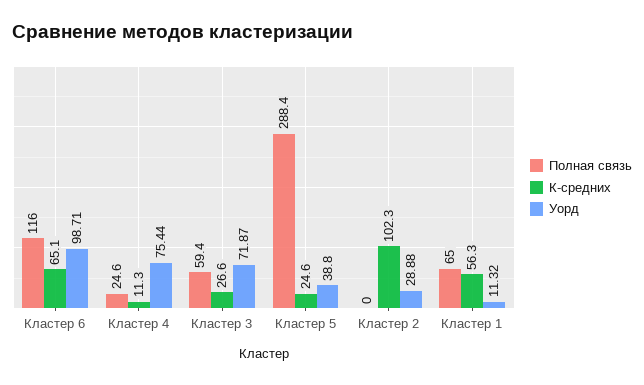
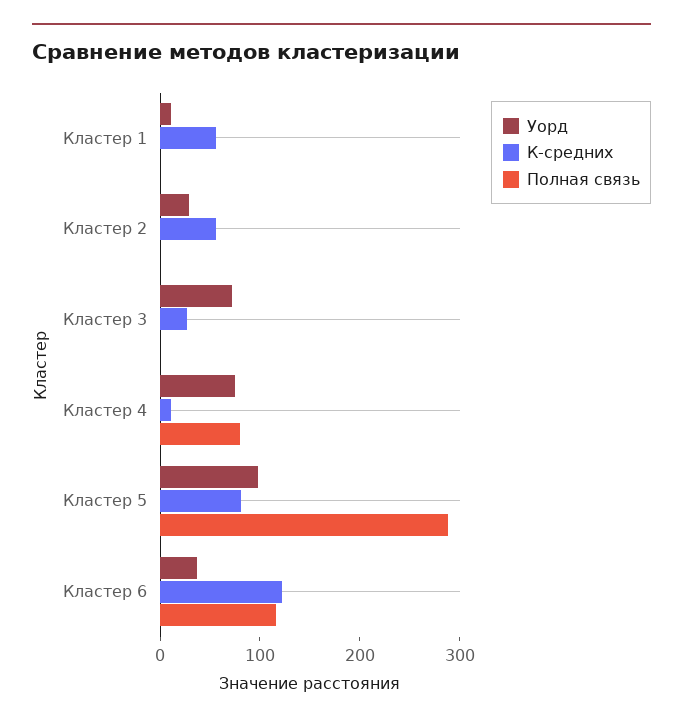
К-средних, Кластер 6: 65.1 -> 120
Уорд, Кластер 6: 98.71 -> 40
Полная связь, Кластер 4: 24.6 -> 80
Полная связь, Кластер 3: 59.4 -> 0
К-средних, Кластер 5: 24.6 -> 80
Уорд, Кластер 5: 38.8 -> 100
К-средних, Кластер 2: 102.3 -> 60
Полная связь, Кластер 1: 65 -> 0

